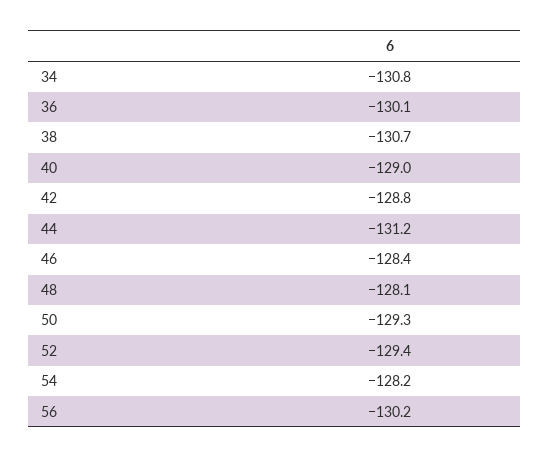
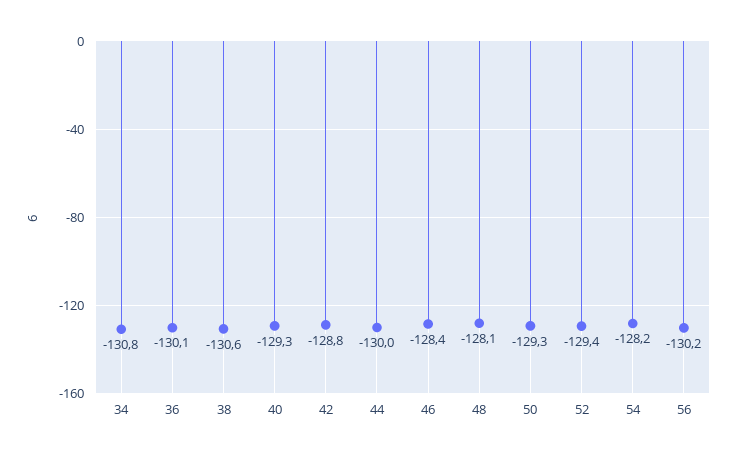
38: -130.7 -> -130.6
40: -129 -> -129.3
44: -131.2 -> -130

